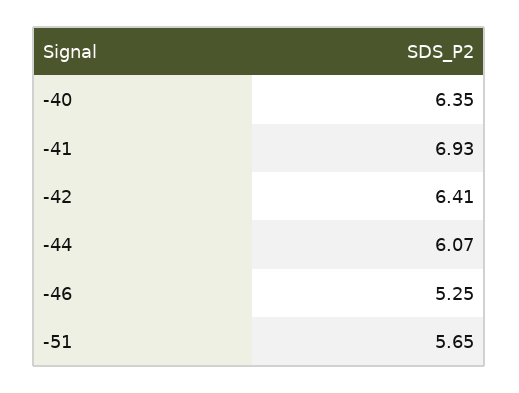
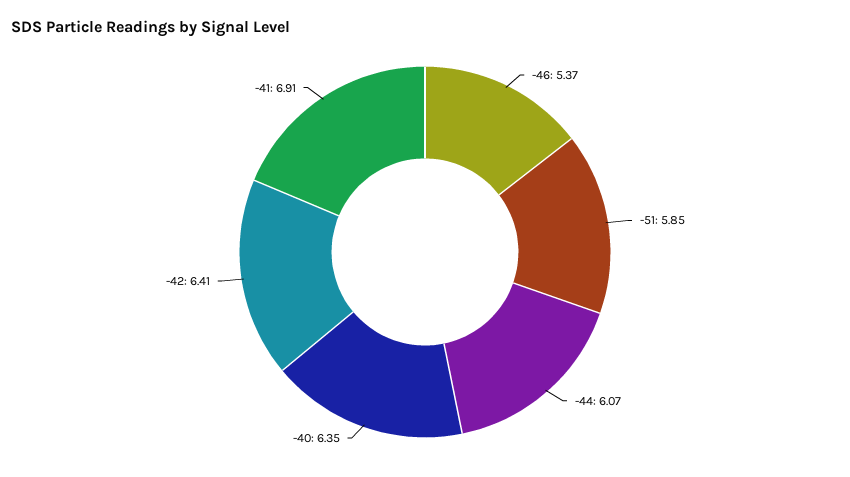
-41: 6.93 -> 6.91
-46: 5.25 -> 5.37
-51: 5.65 -> 5.85

